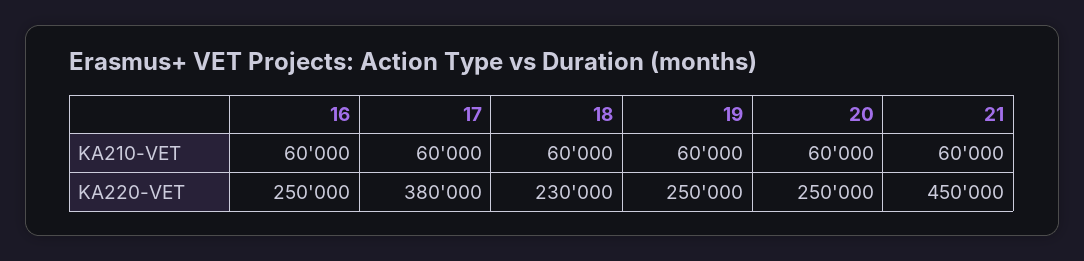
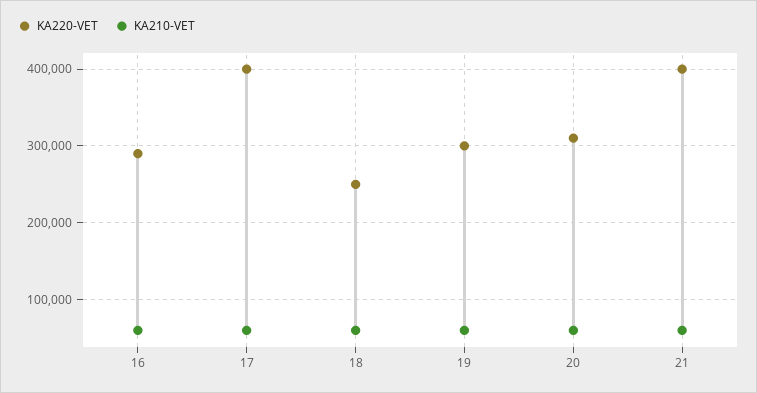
KA220-VET, 16: 250000 -> 290000
KA220-VET, 17: 380000 -> 400000
KA220-VET, 18: 230000 -> 250000
KA220-VET, 19: 250000 -> 300000
KA220-VET, 20: 250000 -> 310000
KA220-VET, 21: 450000 -> 400000

